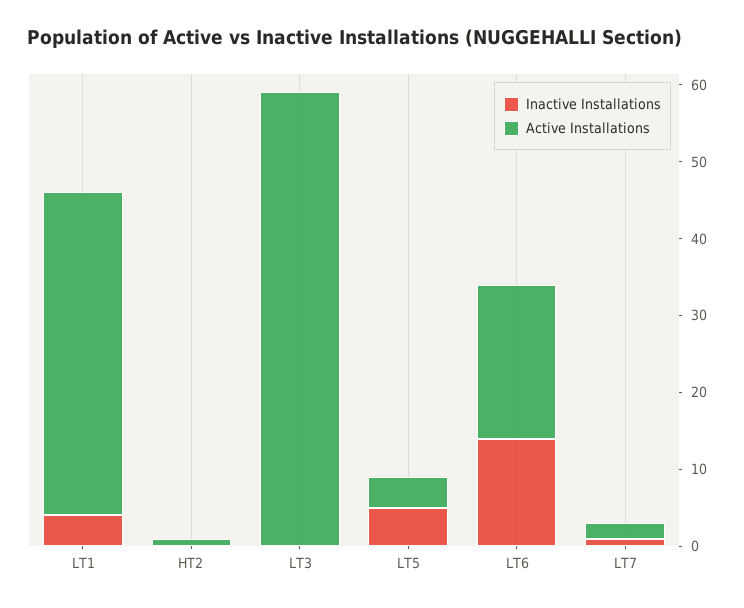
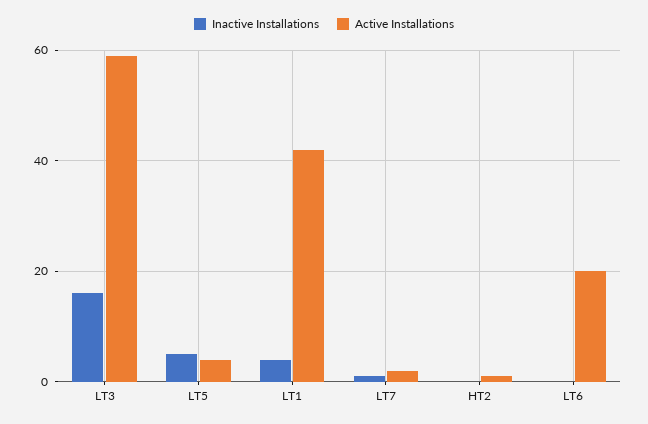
Inactive Installations, LT3: 0 -> 15
Inactive Installations, LT6: 15 -> 0

